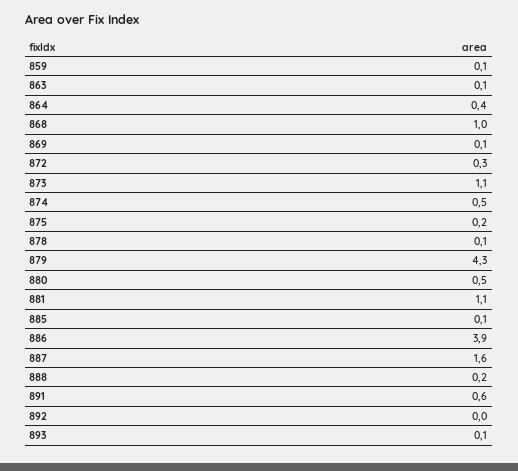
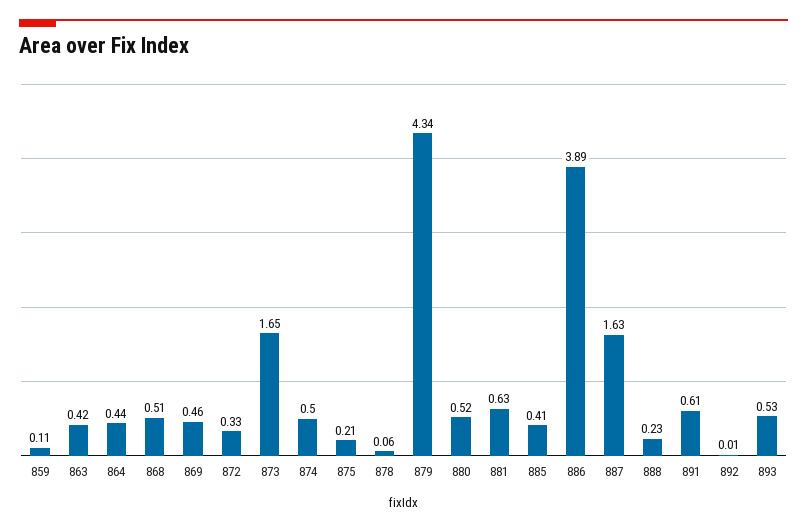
863: 0.1 -> 0.42
868: 1 -> 0.51
869: 0.1 -> 0.46
873: 1.1 -> 1.65
881: 1.1 -> 0.63
885: 0.1 -> 0.41
893: 0.1 -> 0.53

